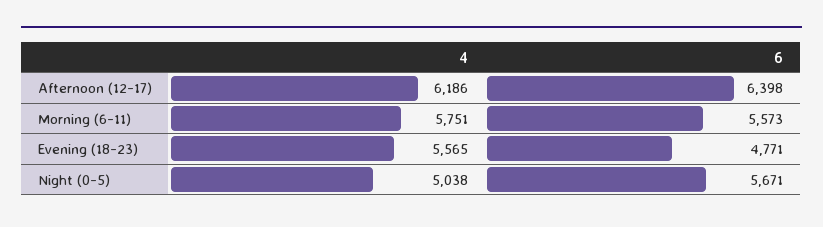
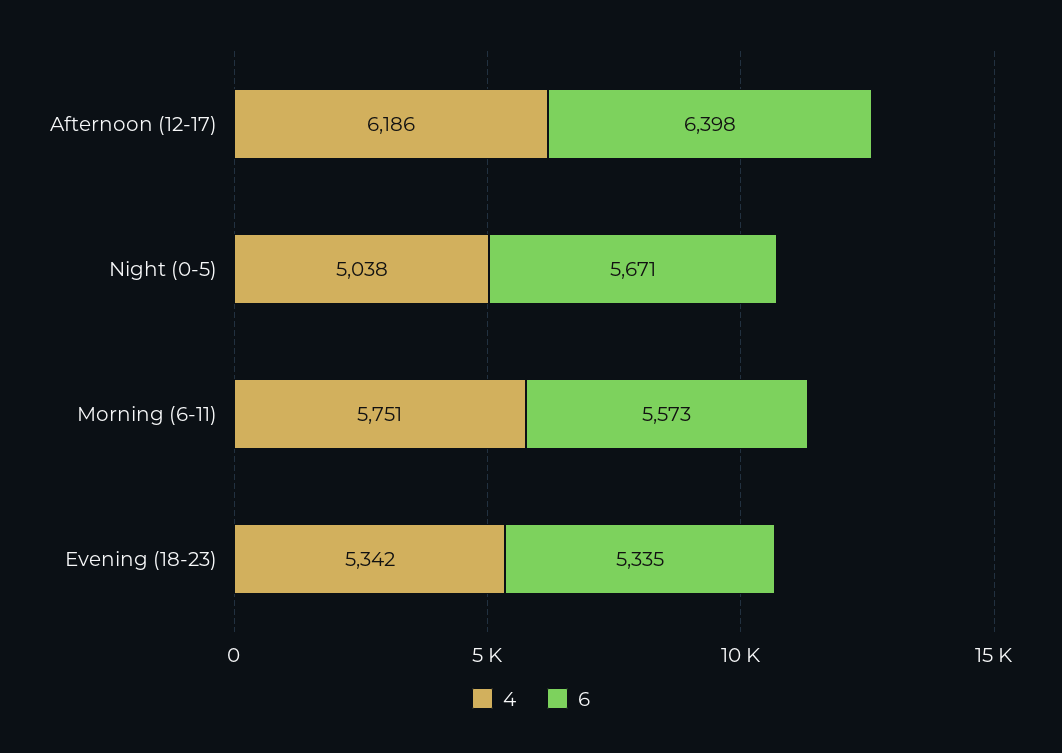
4, Evening (18-23): 5565 -> 5342
6, Evening (18-23): 4771 -> 5335

